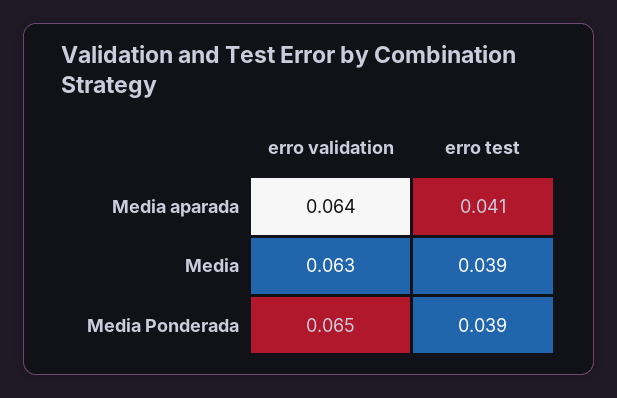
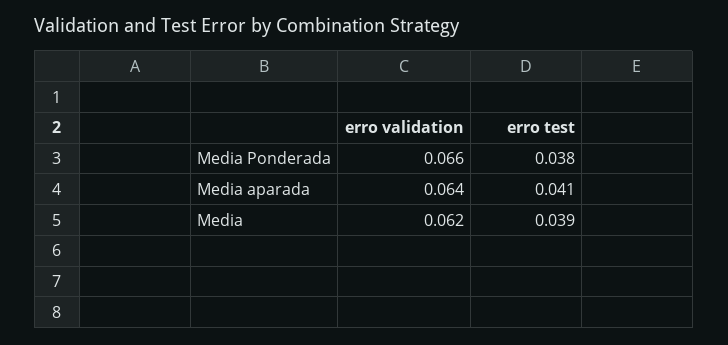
erro validation, Media: 0.063 -> 0.062
erro validation, Media Ponderada: 0.065 -> 0.066
erro test, Media Ponderada: 0.039 -> 0.038

